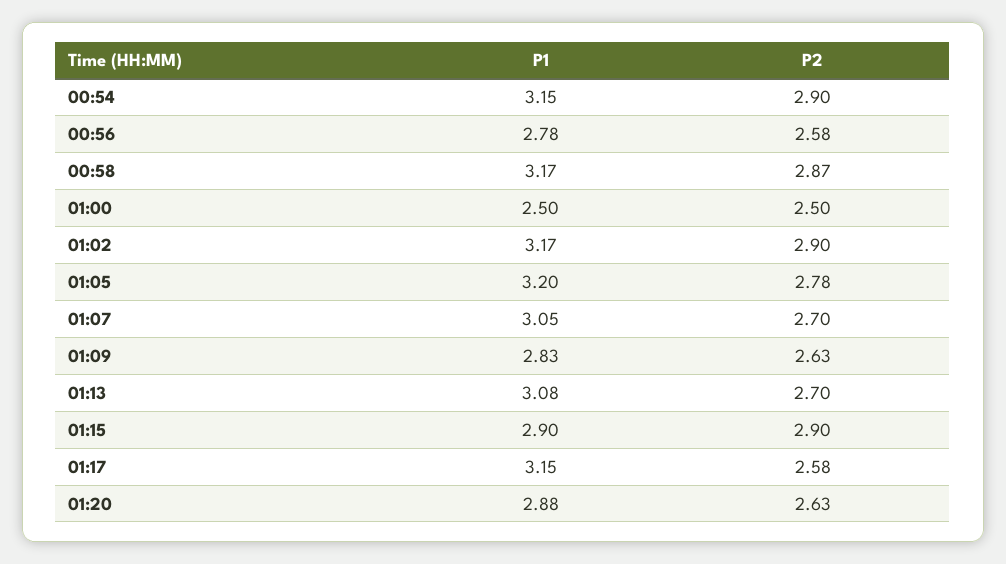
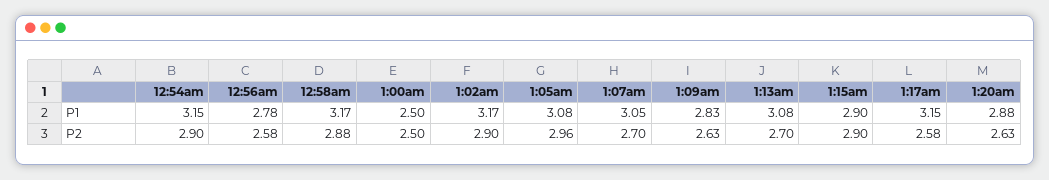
P2, 00:58: 2.87 -> 2.88
P1, 01:05: 3.2 -> 3.08
P2, 01:05: 2.78 -> 2.96

